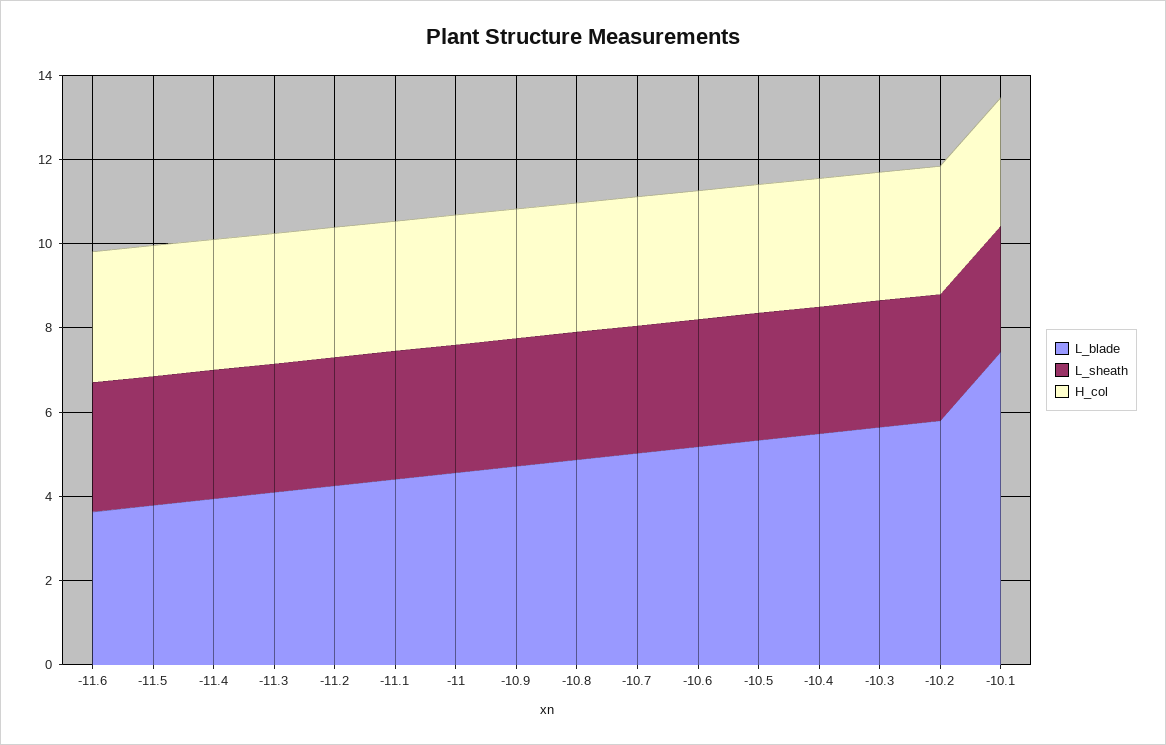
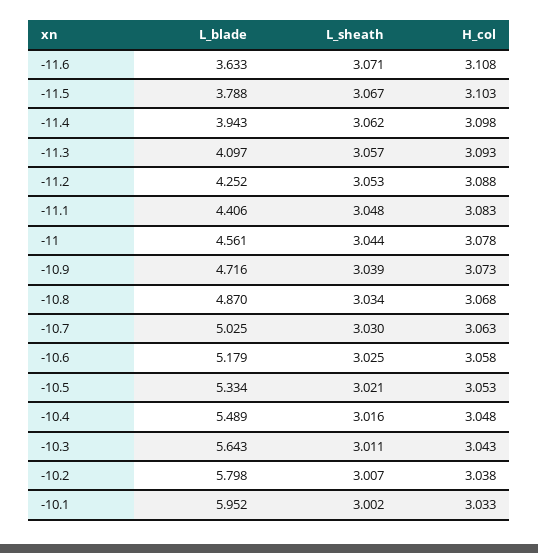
L_blade, -10.1: 7.5 -> 5.952

